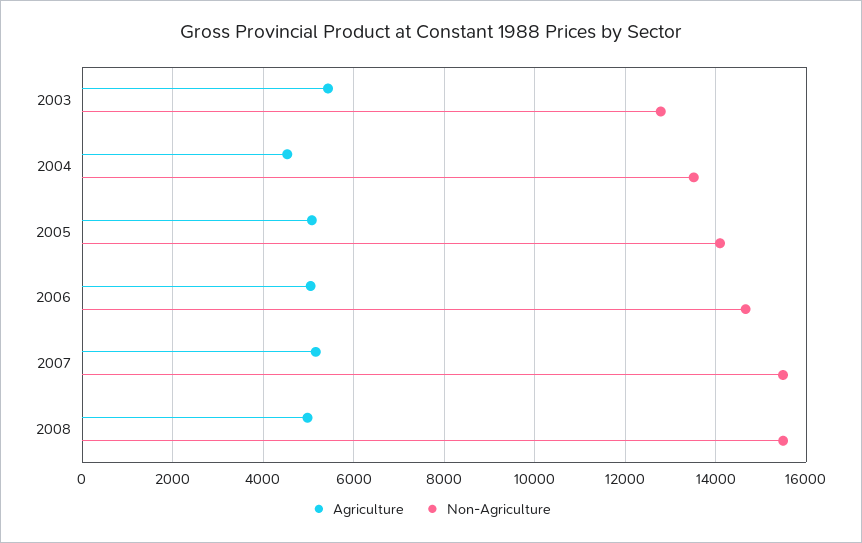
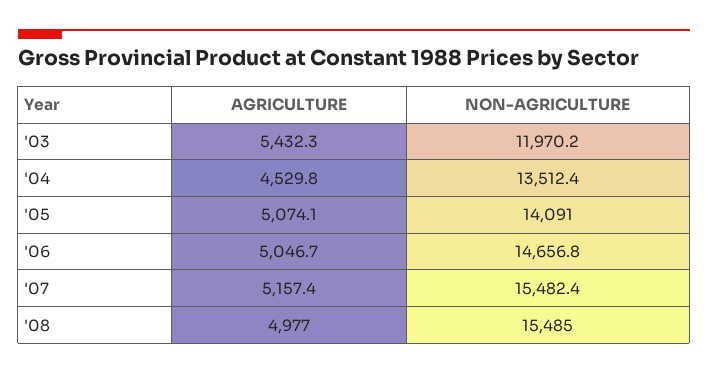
Non-Agriculture, 2003: 12800 -> 11970.2

